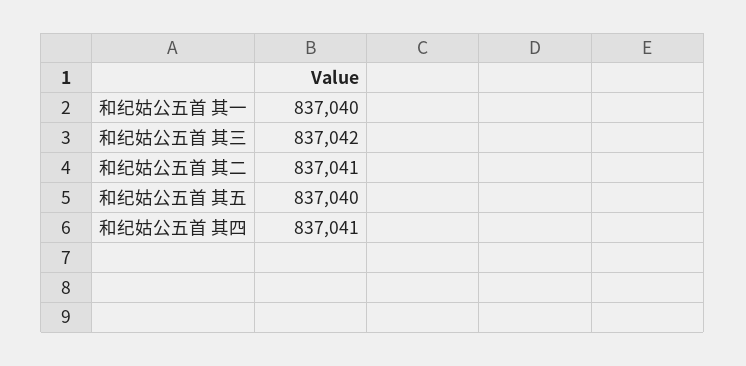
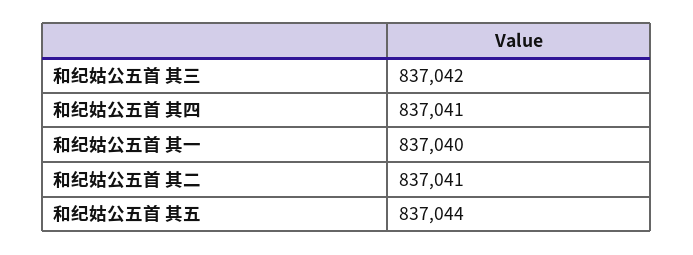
和纪姑公五首 其五: 837040 -> 837044

